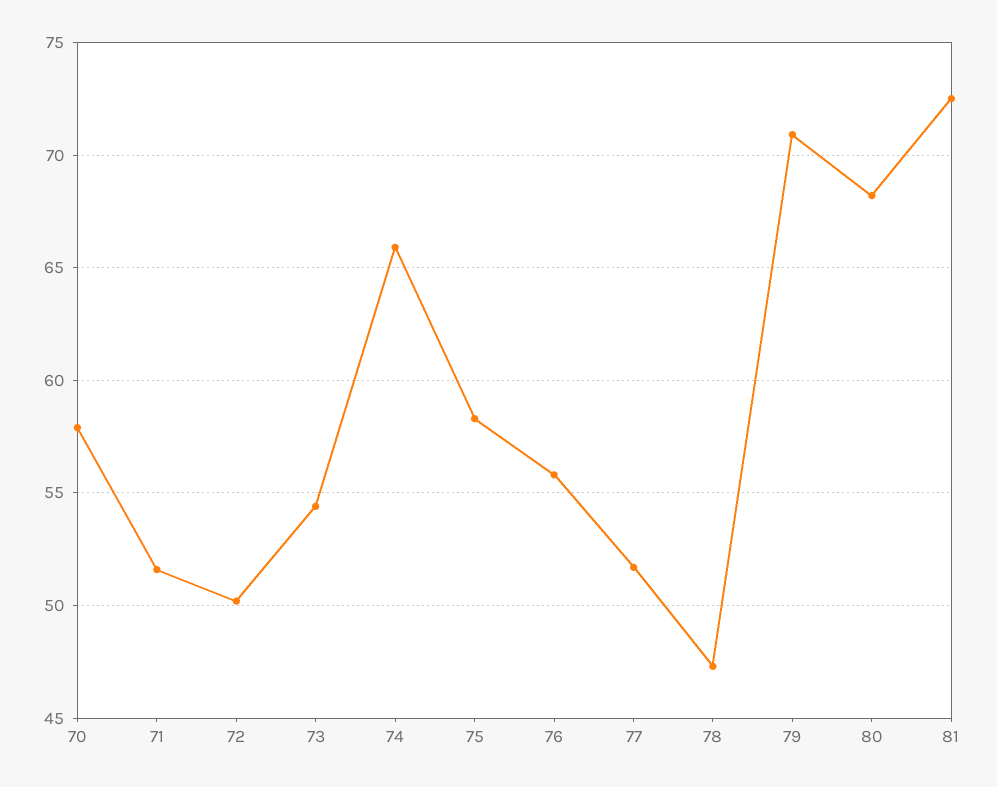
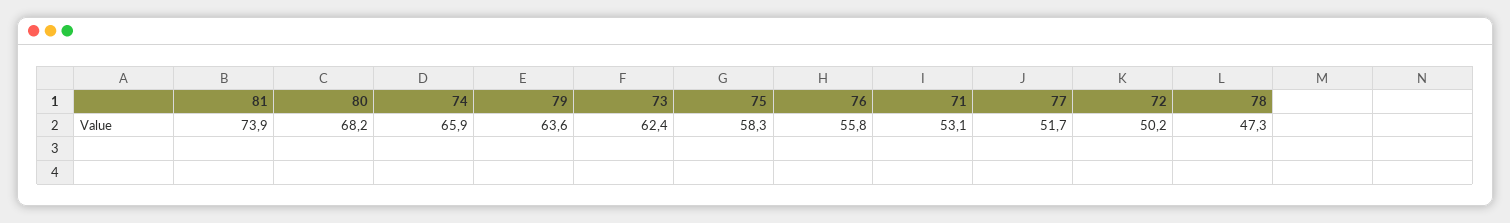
70: 58 -> none
71: 51.5 -> 53.1
73: 54.5 -> 62.4
79: 71 -> 63.6
81: 72.5 -> 73.9

